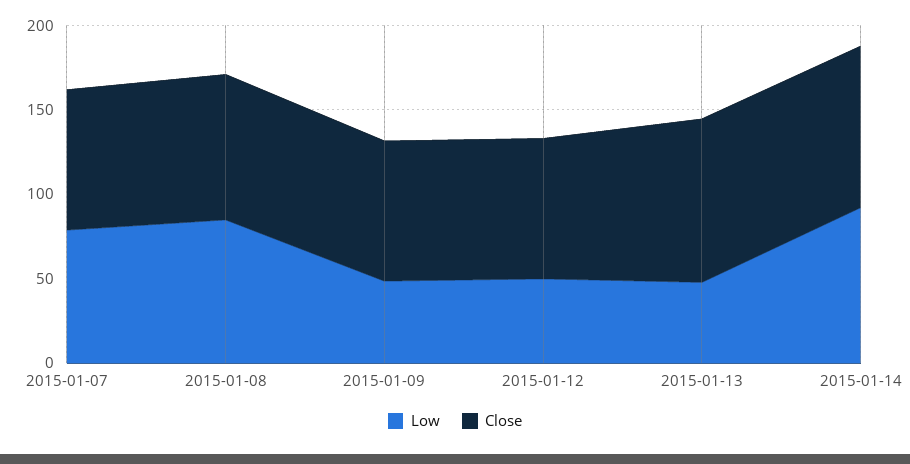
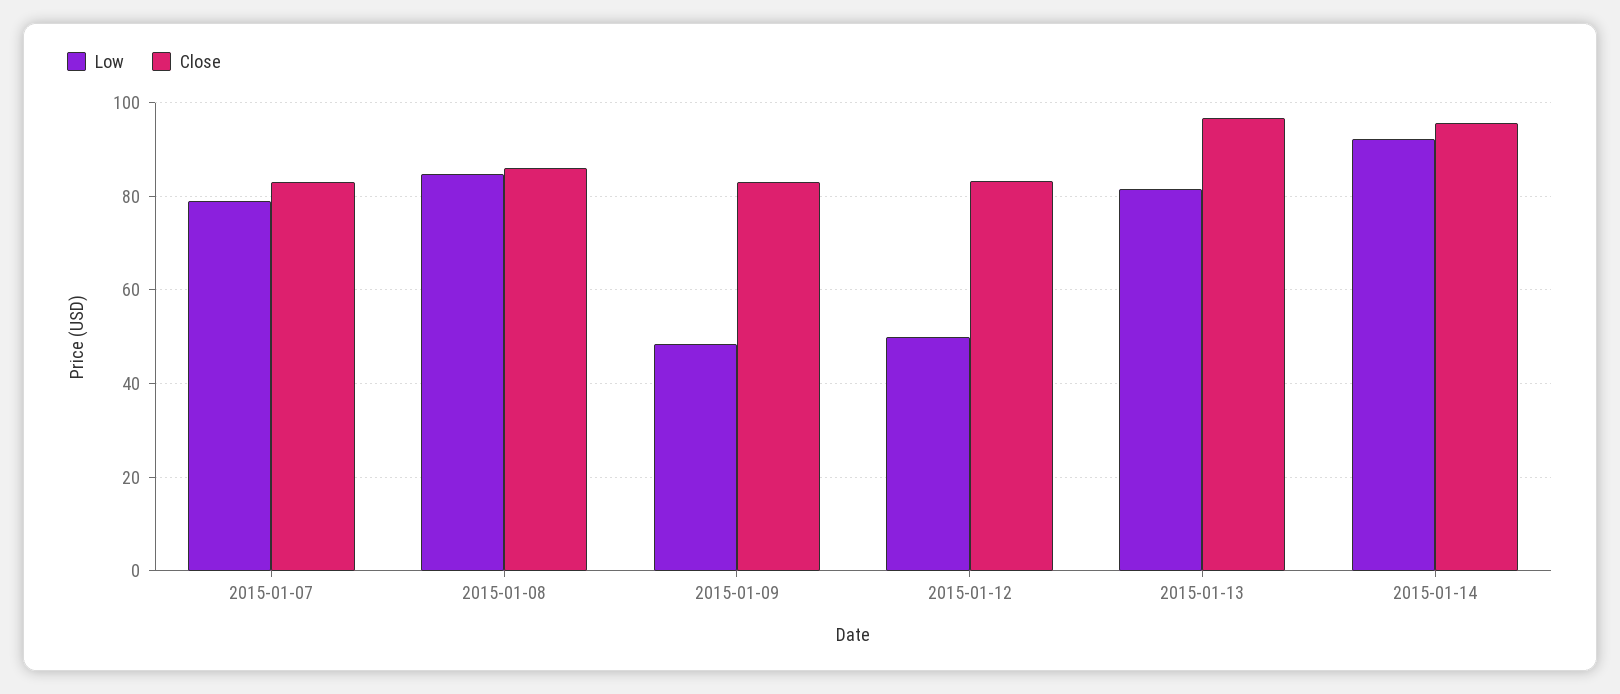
Low, 2015-01-13: 50 -> 82

